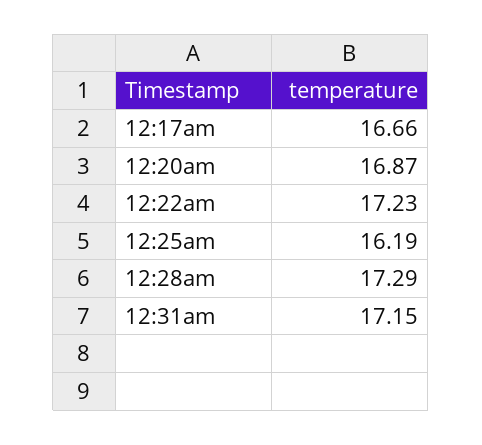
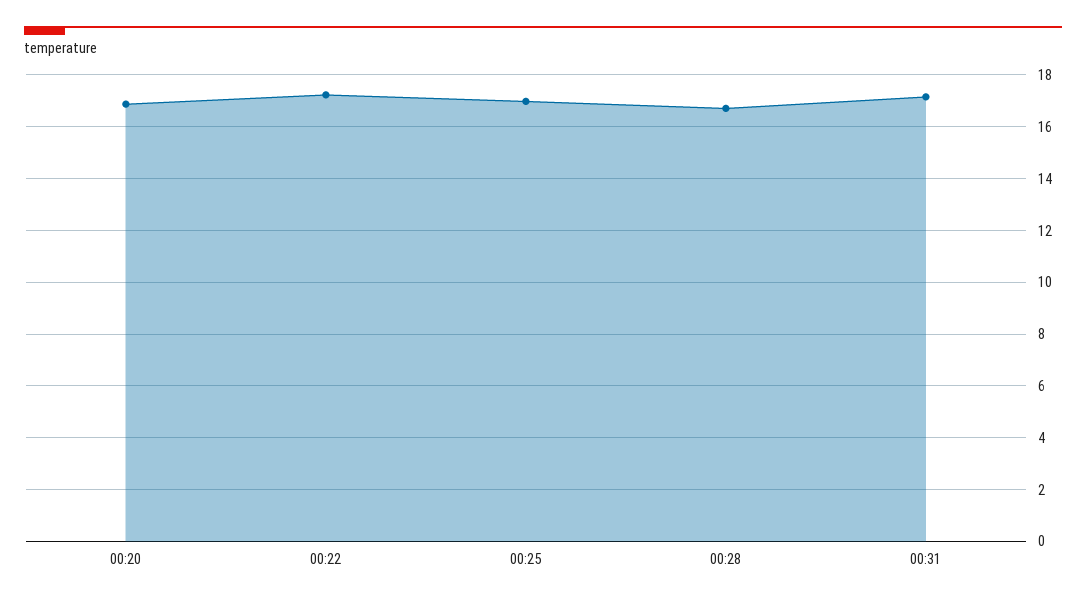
12:17am: 16.66 -> none
12:25am: 16.19 -> 17
12:28am: 17.29 -> 16.75

